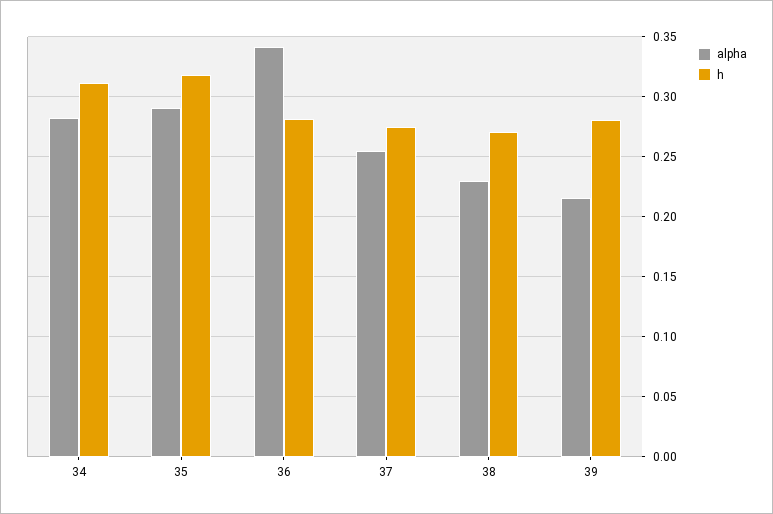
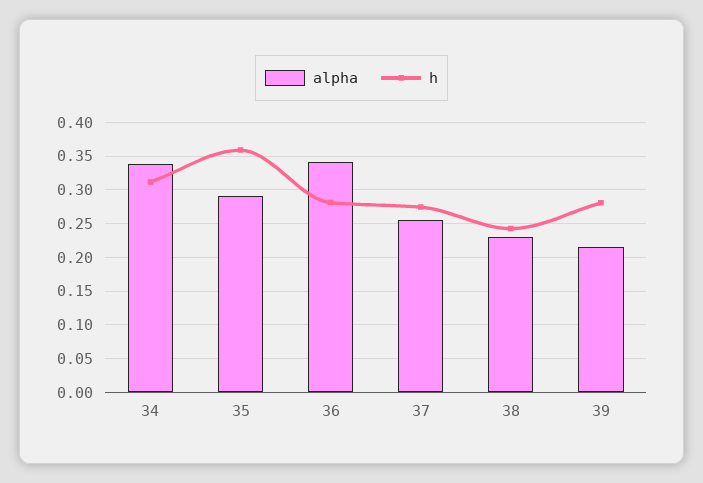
alpha, 34: 0.28 -> 0.34
h, 35: 0.32 -> 0.36
h, 38: 0.27 -> 0.24

